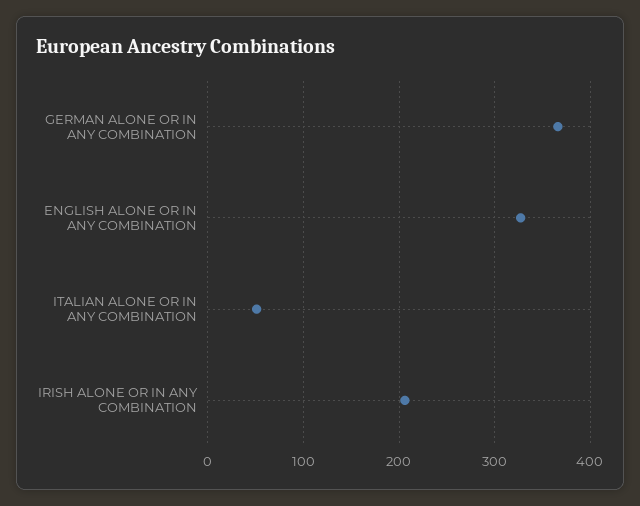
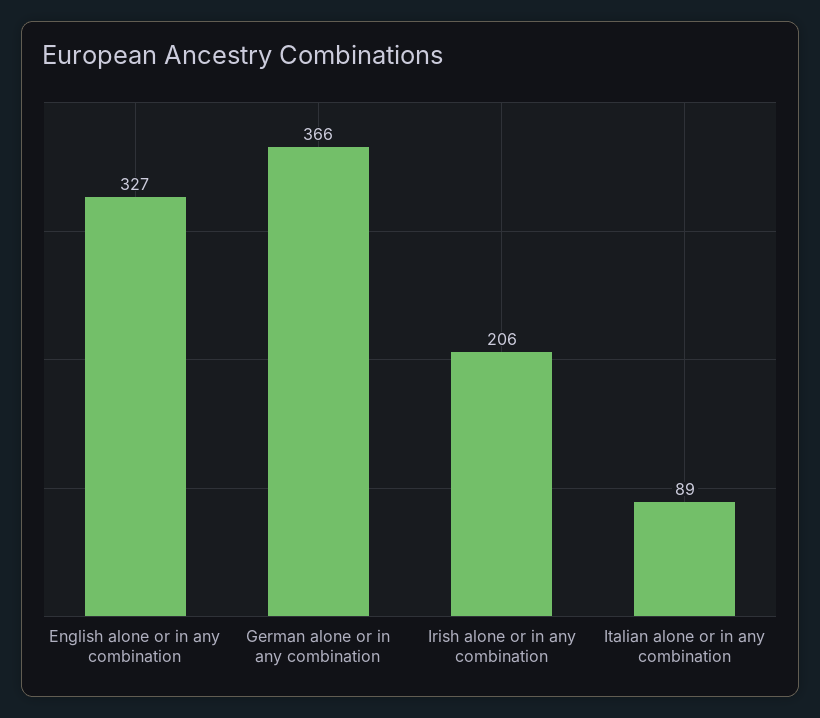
ITALIAN ALONE OR IN ANY COMBINATION: 50 -> 89

